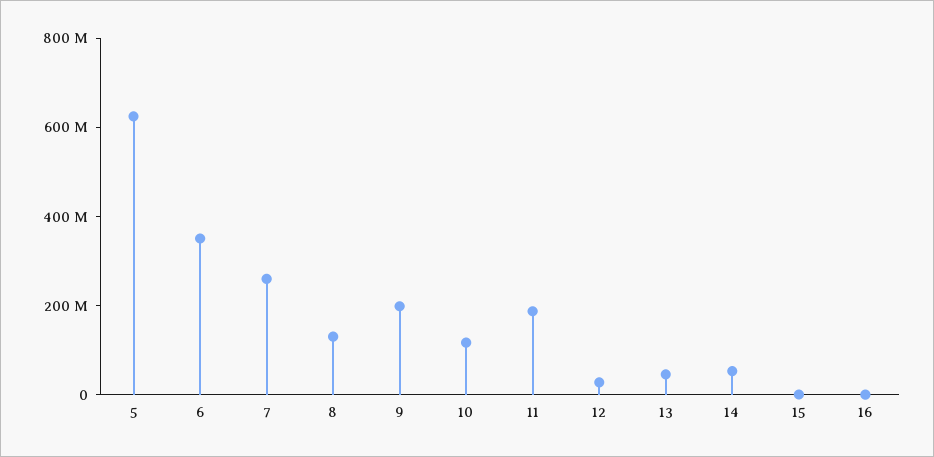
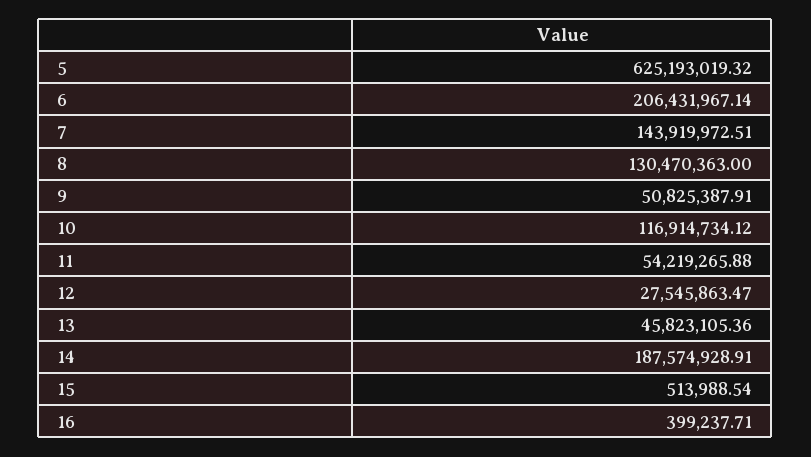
6: 350000000 -> 206431967.14
7: 250000000 -> 143919972.51
9: 200000000 -> 50825387.91
11: 200000000 -> 54219265.88
14: 50000000 -> 187574928.91

